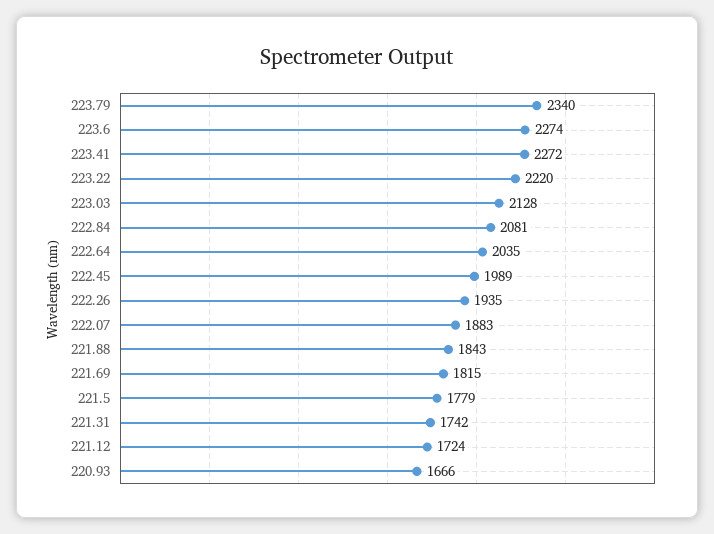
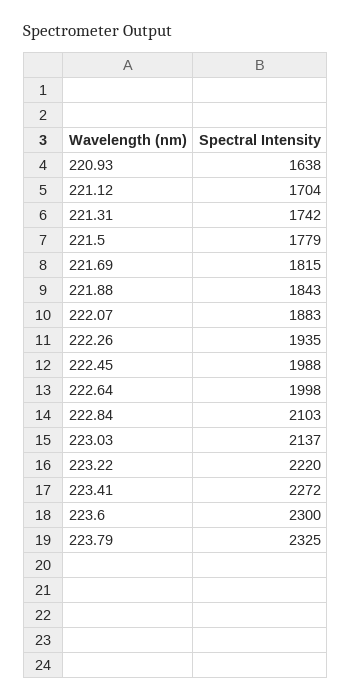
223.79: 2340 -> 2325
223.6: 2274 -> 2300
223.03: 2128 -> 2137
222.84: 2081 -> 2103
222.64: 2035 -> 1998
222.45: 1989 -> 1988
221.12: 1724 -> 1704
220.93: 1666 -> 1638

